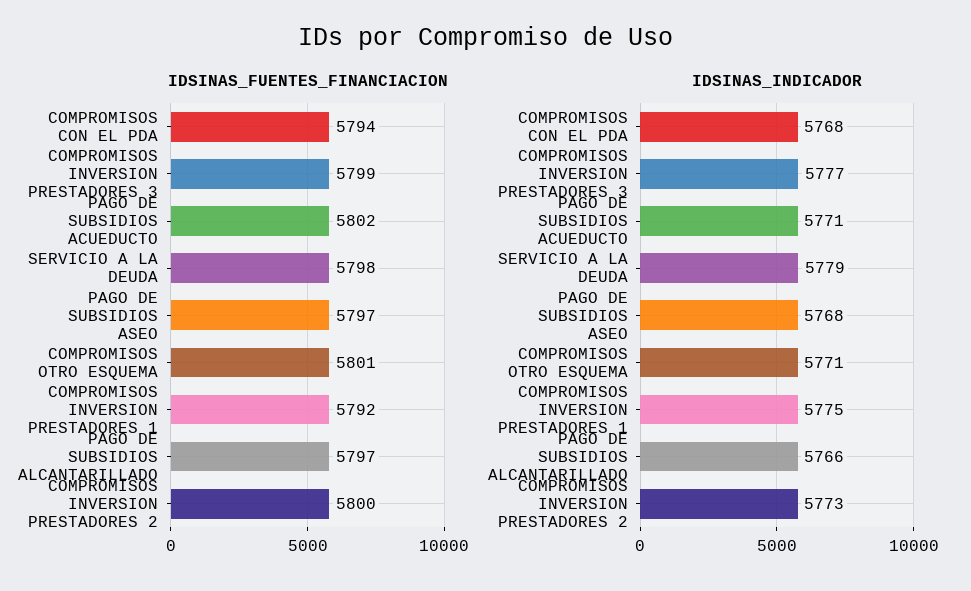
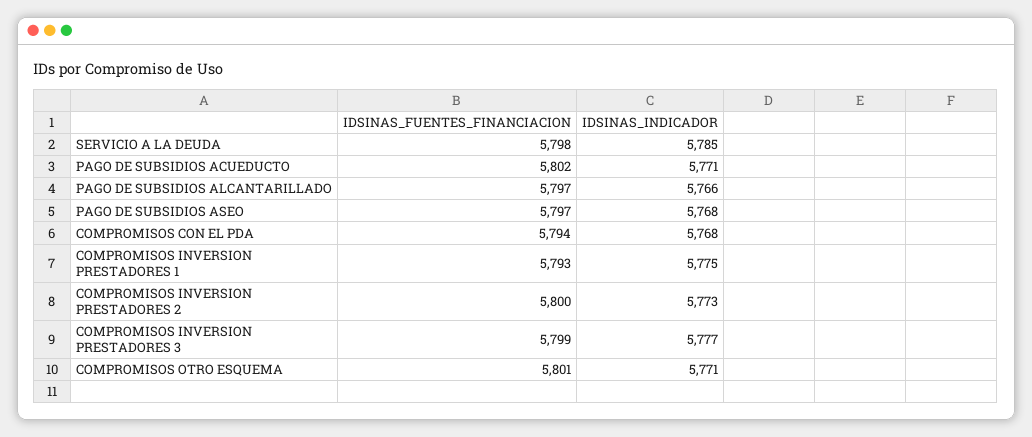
IDSINAS_FUENTES_FINANCIACION, COMPROMISOS INVERSION PRESTADORES 1: 5792 -> 5793
IDSINAS_INDICADOR, SERVICIO A LA DEUDA: 5779 -> 5785

